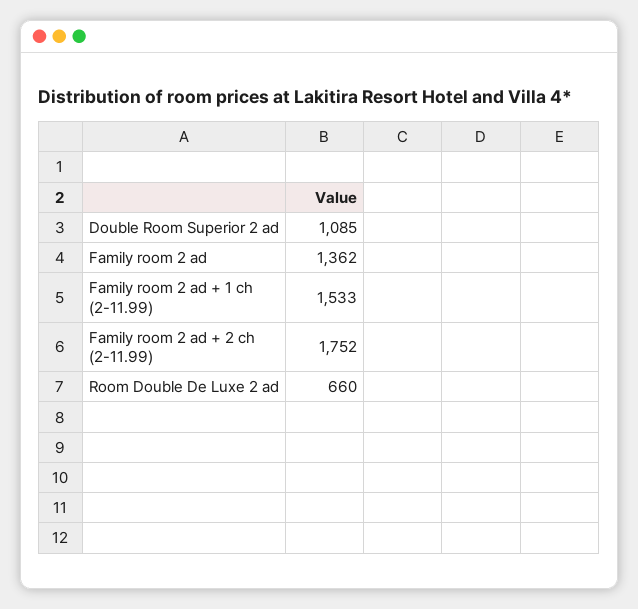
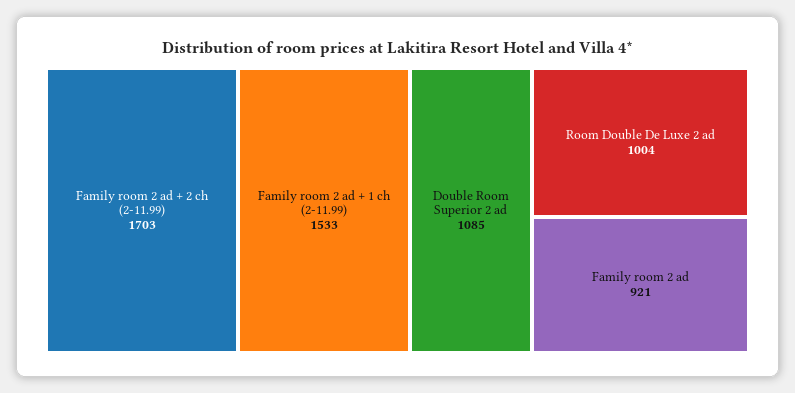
Family room 2 ad: 1362 -> 921
Family room 2 ad + 2 ch (2-11.99): 1752 -> 1703
Room Double De Luxe 2 ad: 660 -> 1004

